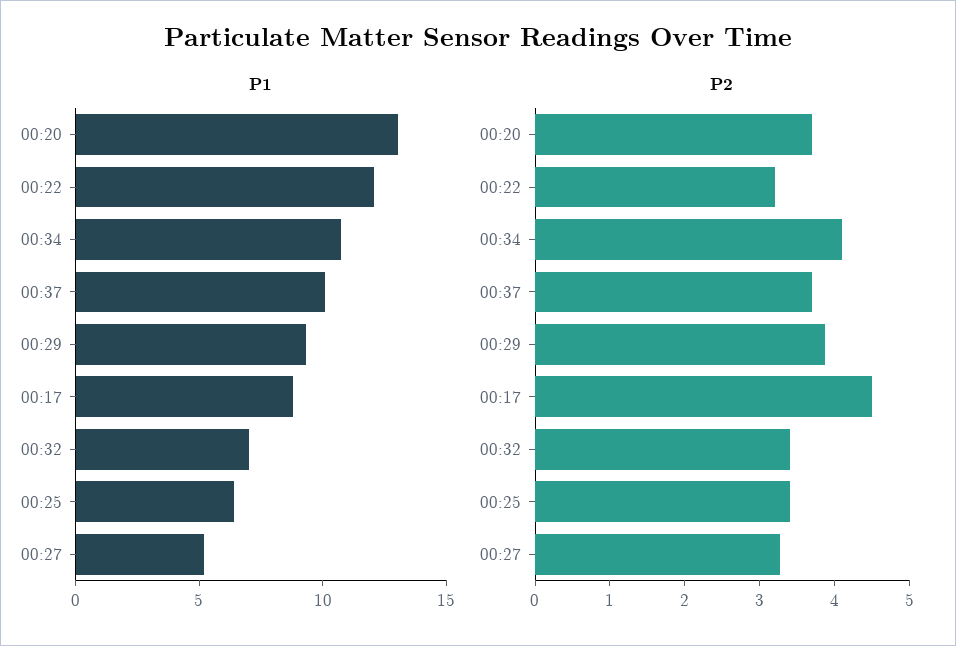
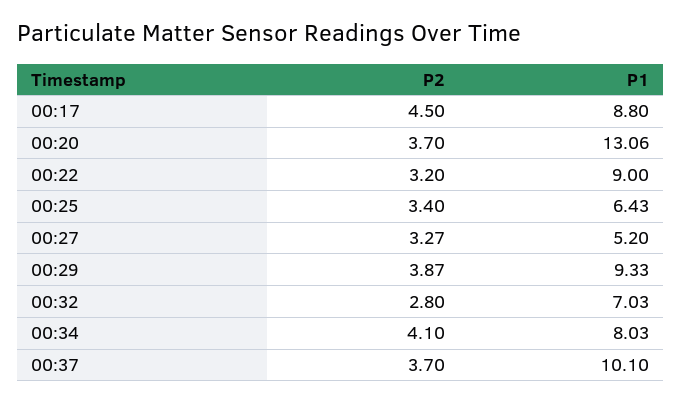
P1, 00:22: 12 -> 9
P1, 00:34: 11 -> 8.03
P2, 00:32: 3.4 -> 2.8

